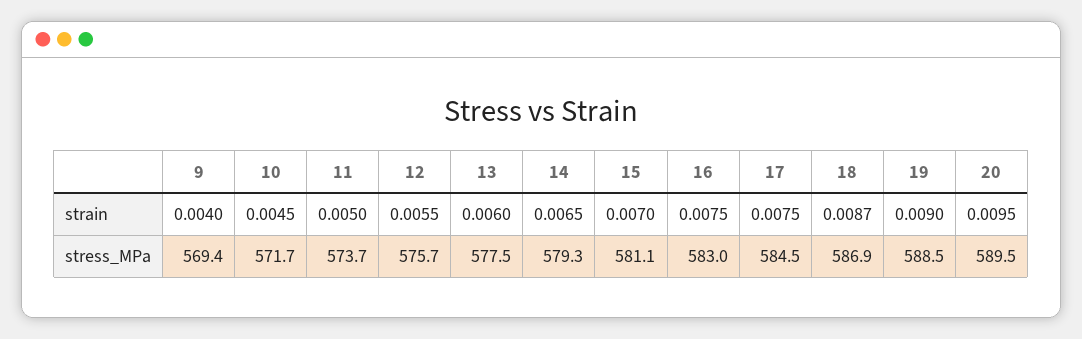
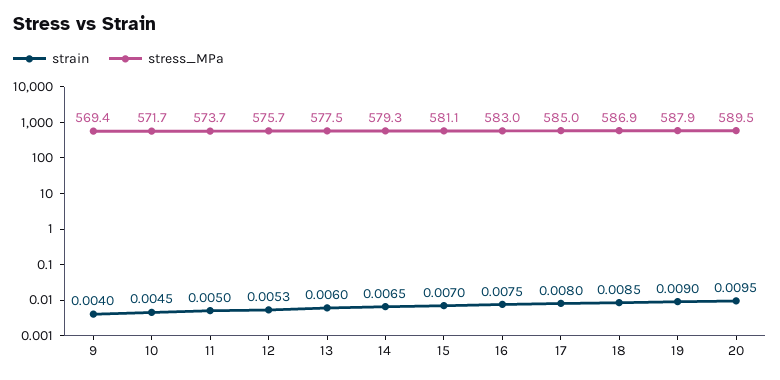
strain, 12: 0.0055 -> 0.0053
strain, 17: 0.0075 -> 0.008
strain, 18: 0.0087 -> 0.0085
stress_MPa, 17: 584.5 -> 585
stress_MPa, 19: 588.5 -> 587.9

